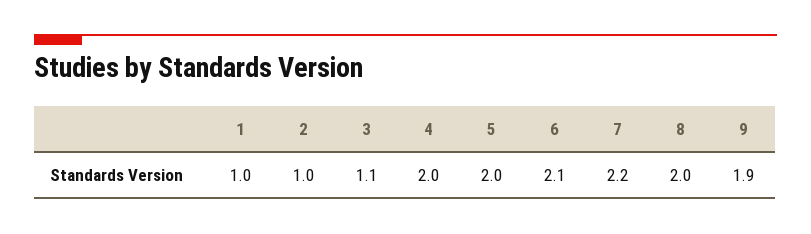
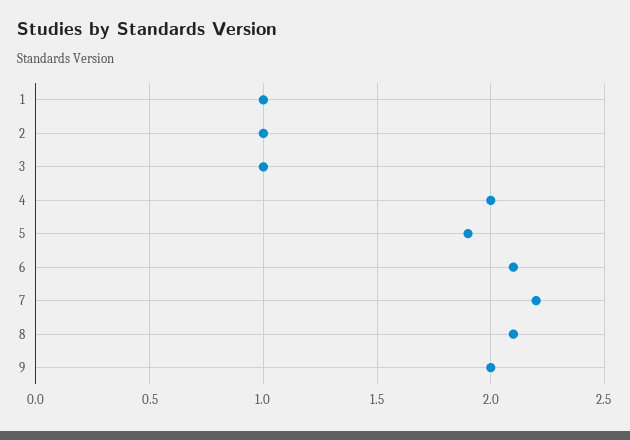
3: 1.1 -> 1
5: 2 -> 1.9
8: 2 -> 2.1
9: 1.9 -> 2

